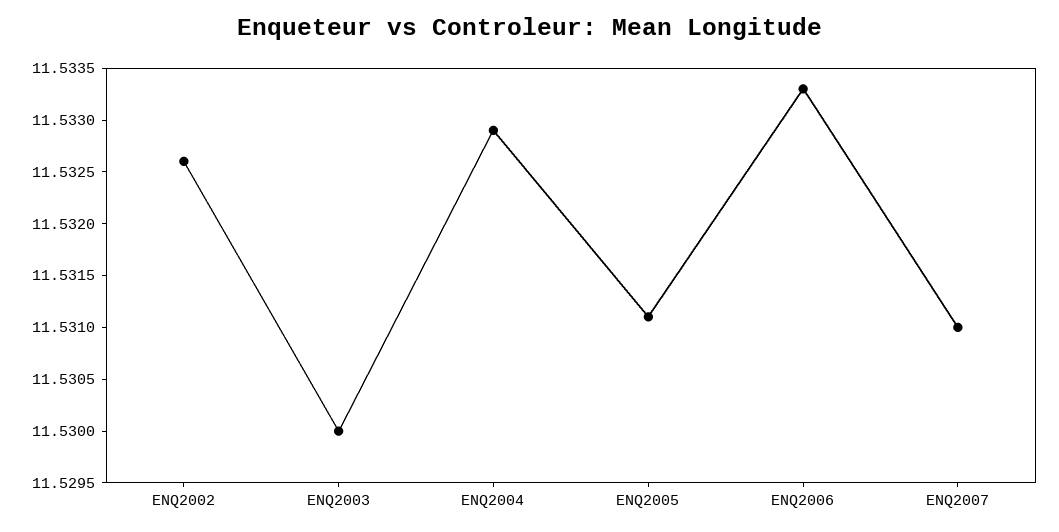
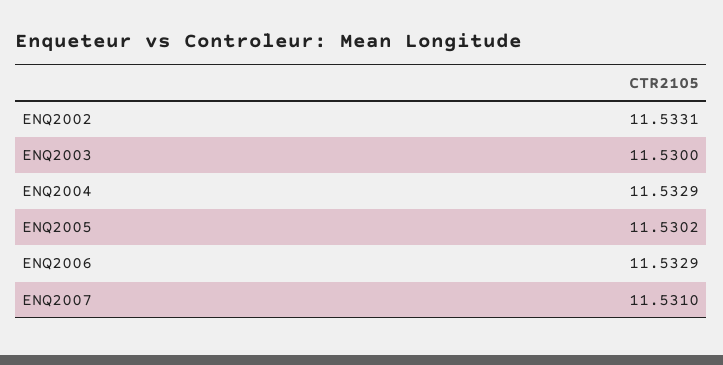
ENQ2002: 11.5326 -> 11.5331
ENQ2005: 11.5311 -> 11.5302
ENQ2006: 11.5333 -> 11.5329

